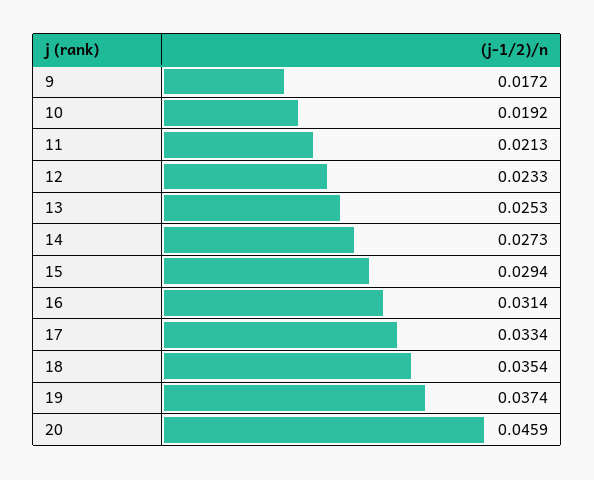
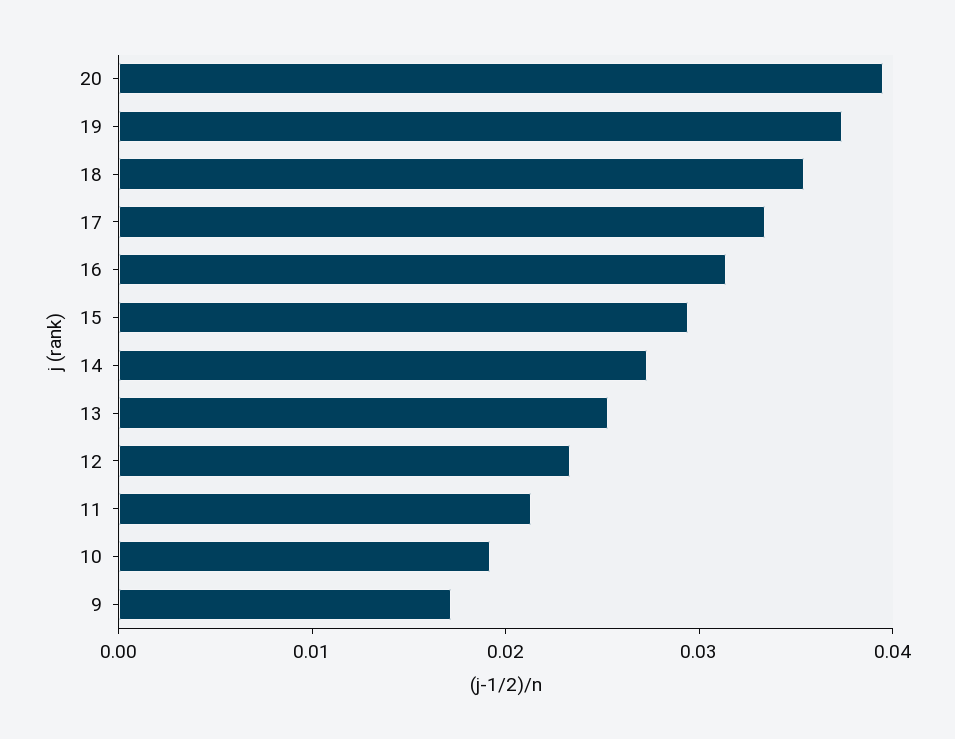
20: 0.0459 -> 0.04

